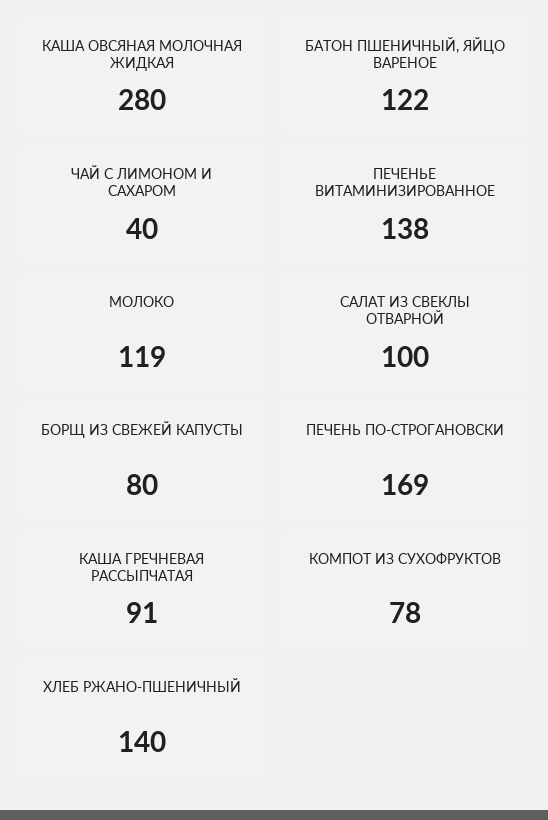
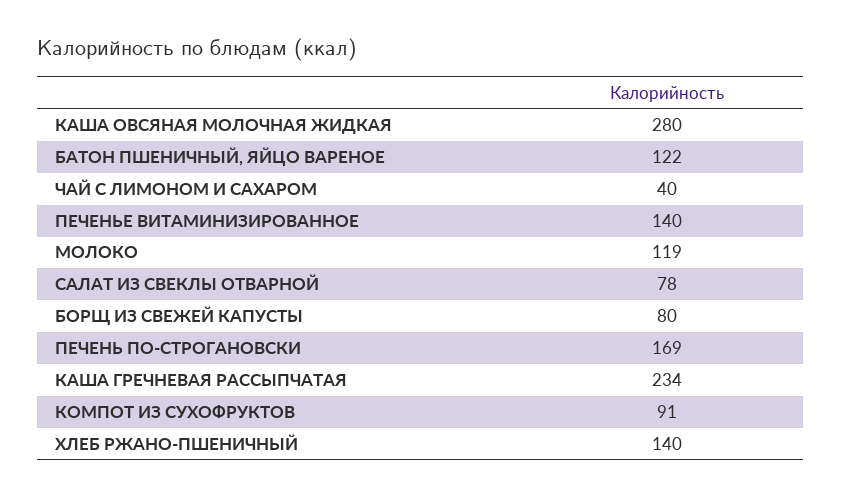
ПЕЧЕНЬЕ ВИТАМИНИЗИРОВАННОЕ: 138 -> 140
САЛАТ ИЗ СВЕКЛЫ ОТВАРНОЙ: 100 -> 78
КАША ГРЕЧНЕВАЯ РАССЫПЧАТАЯ: 91 -> 234
КОМПОТ ИЗ СУХОФРУКТОВ: 78 -> 91

